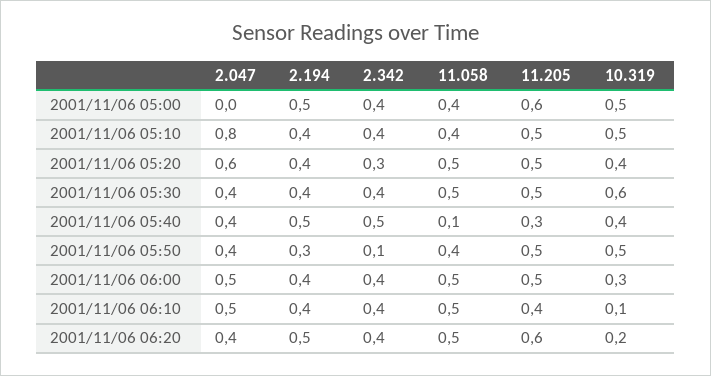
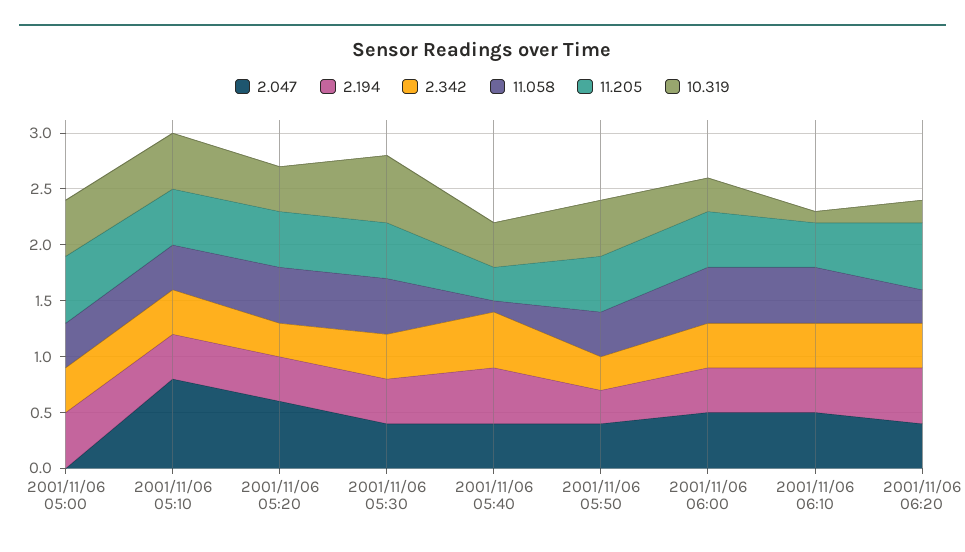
2.342, 2001/11/06 05:50: 0.1 -> 0.3
11.058, 2001/11/06 06:20: 0.5 -> 0.3

